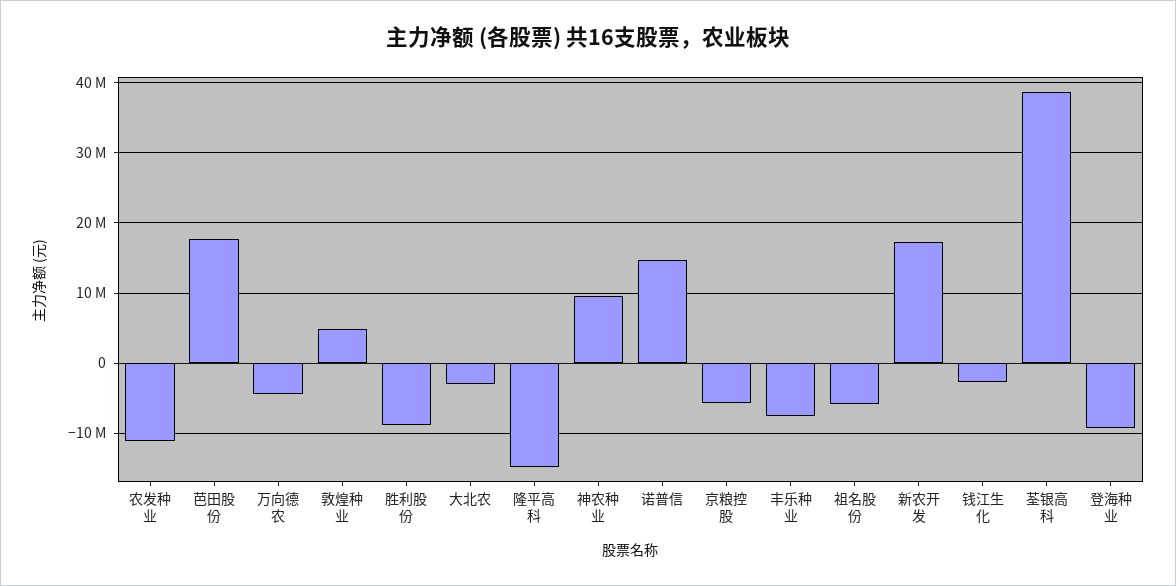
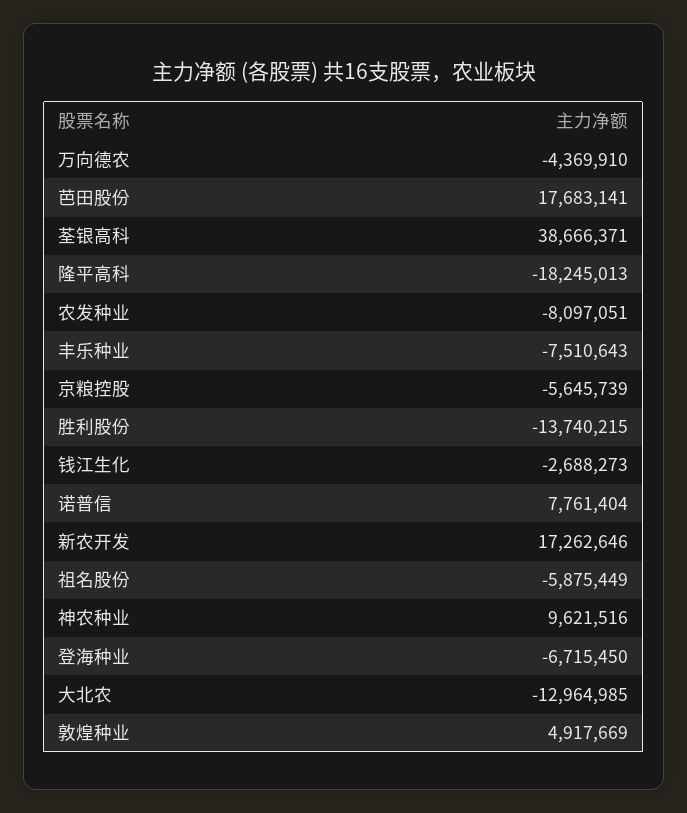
农发种业: -11000000 -> -8097051
胜利股份: -9000000 -> -13740215
大北农: -3000000 -> -12964985
隆平高科: -15000000 -> -18245013
诺普信: 15000000 -> 7761404
登海种业: -9000000 -> -6715450

